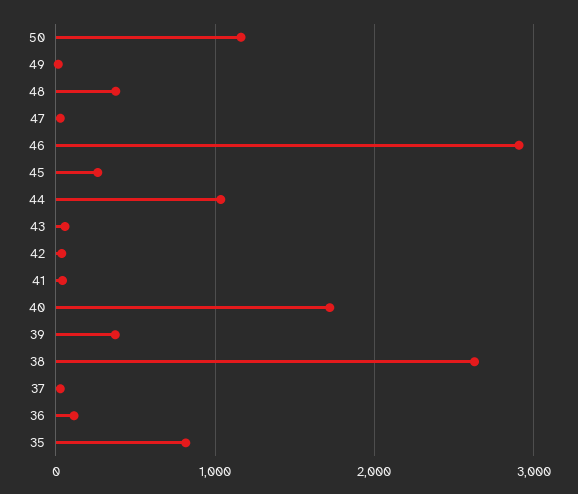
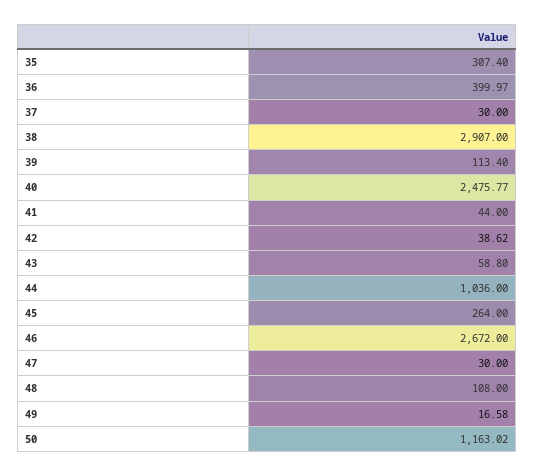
48: 400 -> 108
46: 2900 -> 2672
40: 1700 -> 2475.77
39: 400 -> 113.4
38: 2600 -> 2907
36: 100 -> 399.97
35: 800 -> 307.4

